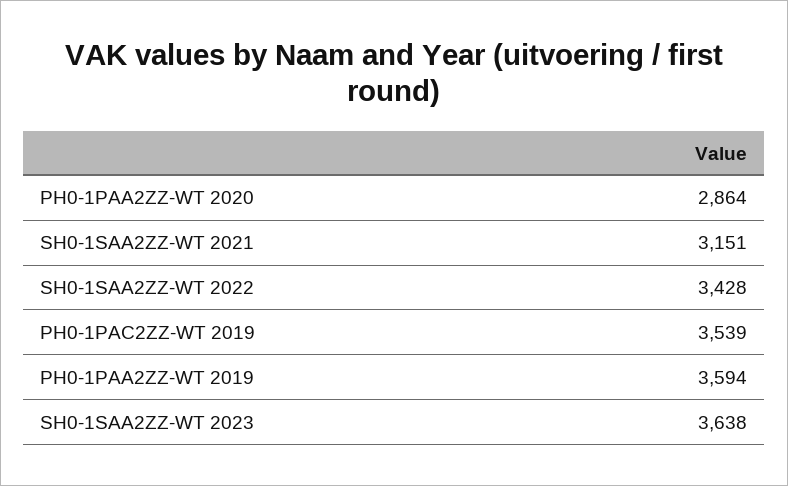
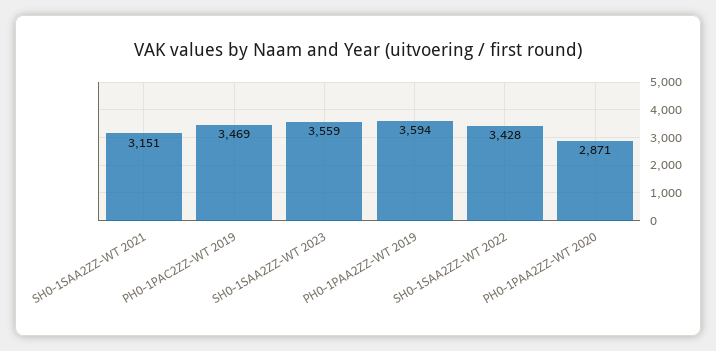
PH0-1PAA2ZZ-WT 2020: 2864 -> 2871
PH0-1PAC2ZZ-WT 2019: 3539 -> 3469
SH0-1SAA2ZZ-WT 2023: 3638 -> 3559

